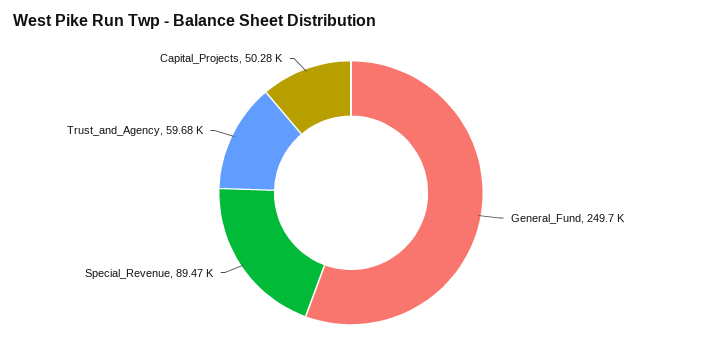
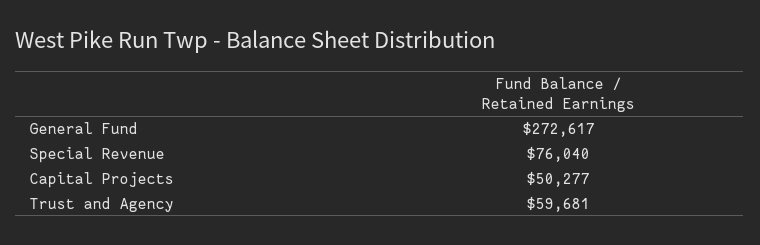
General_Fund: 249700 -> 272617
Special_Revenue: 89470 -> 76040

